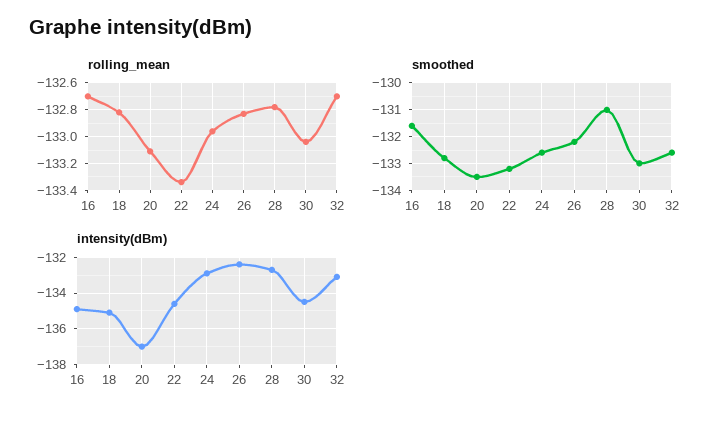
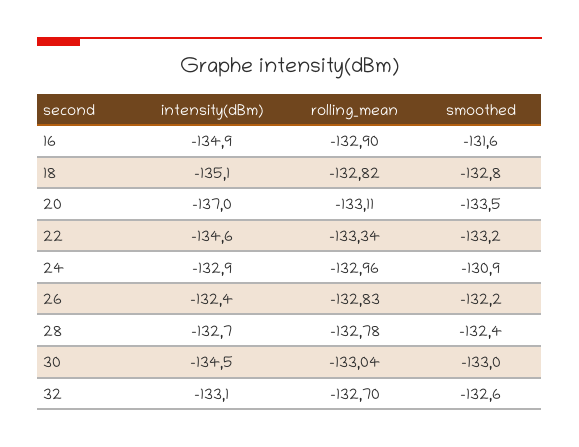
rolling_mean, 16: -132.7 -> -132.9
smoothed, 24: -132.5 -> -130.9
smoothed, 28: -131 -> -132.4

